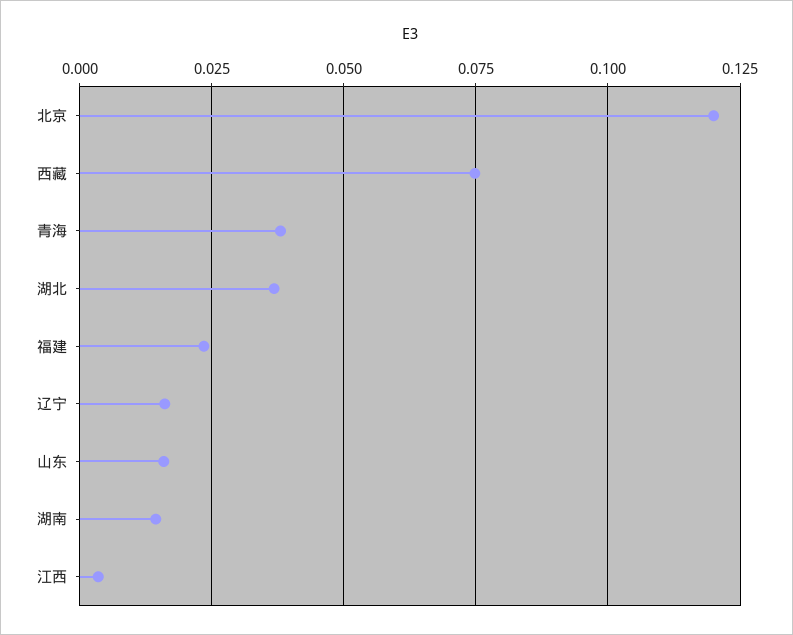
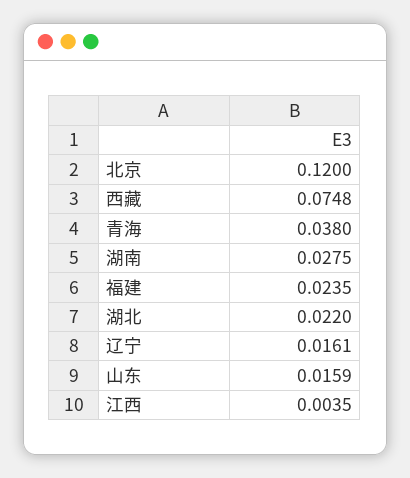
湖北: 0.0375 -> 0.022
湖南: 0.015 -> 0.0275

